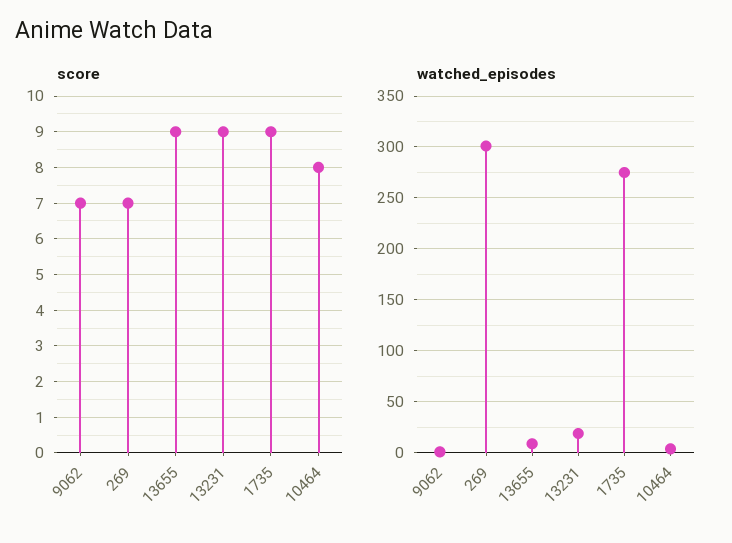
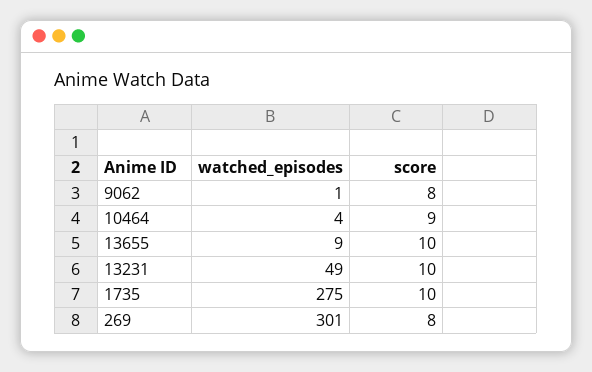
score, 9062: 7 -> 8
score, 269: 7 -> 8
score, 13655: 9 -> 10
score, 13231: 9 -> 10
score, 1735: 9 -> 10
score, 10464: 8 -> 9
watched_episodes, 13231: 20 -> 49

